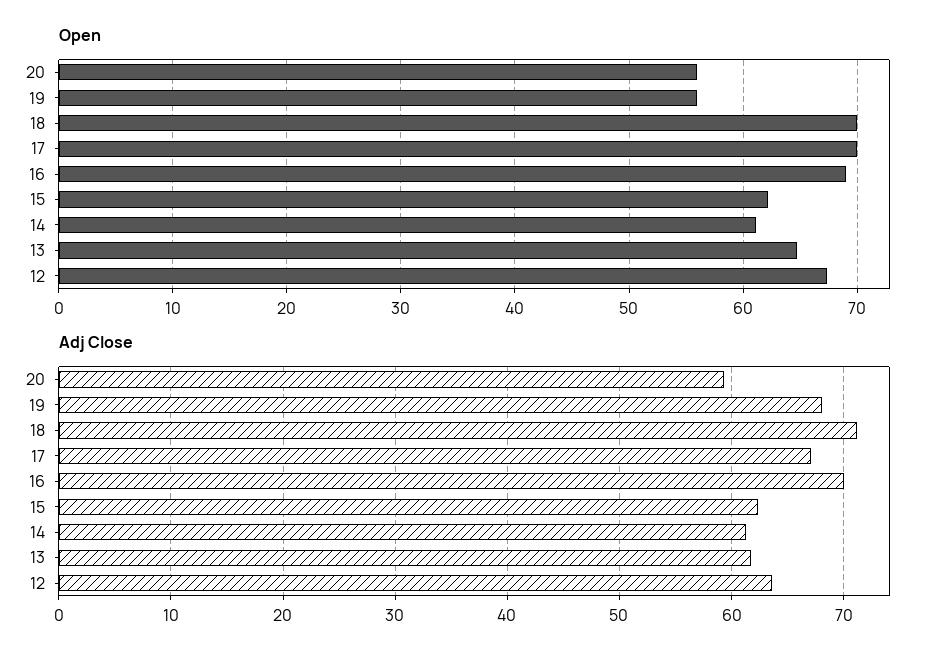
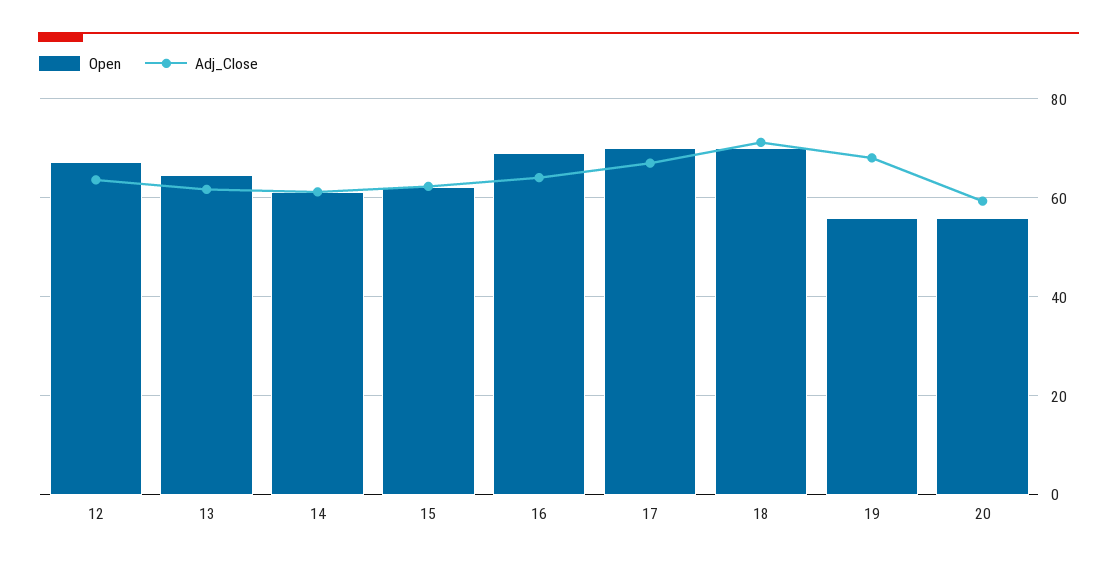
Adj Close, 16: 70 -> 64

